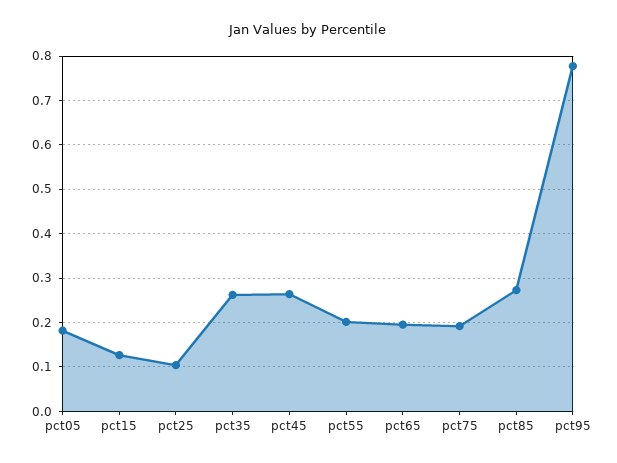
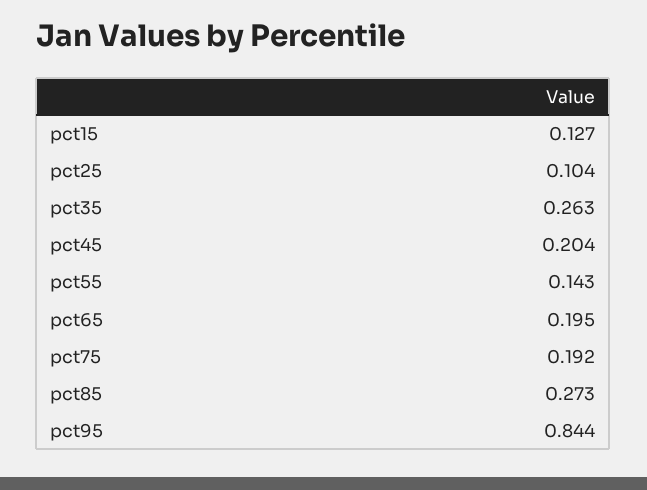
pct05: 0.18 -> none
pct45: 0.26 -> 0.204
pct55: 0.2 -> 0.143
pct95: 0.78 -> 0.844

